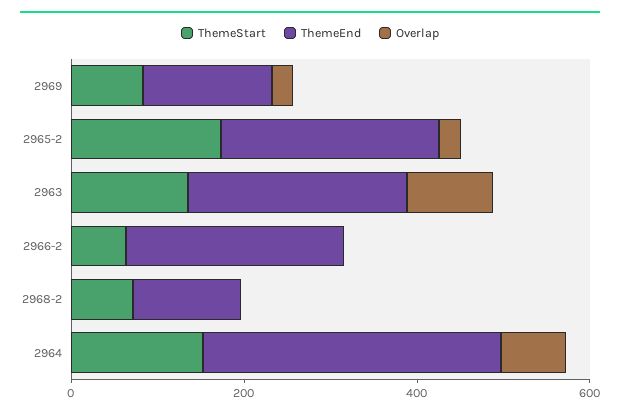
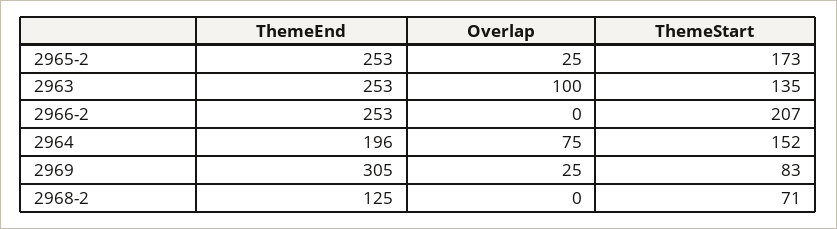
ThemeEnd, 2969: 150 -> 305
ThemeStart, 2966-2: 50 -> 207
ThemeEnd, 2964: 350 -> 196

